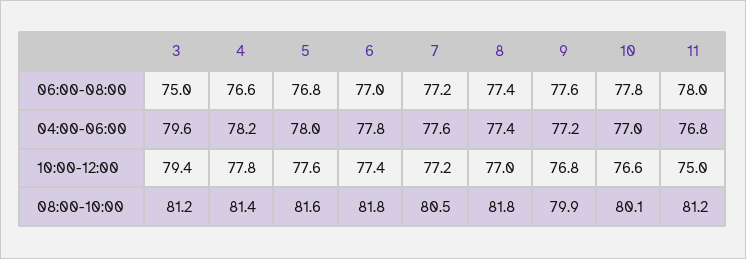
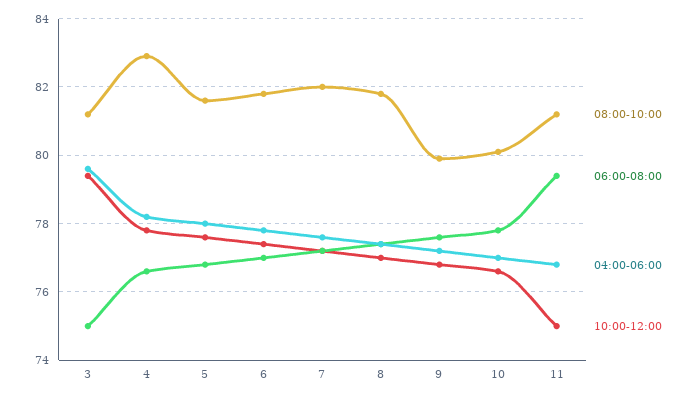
06:00-08:00, 11: 78 -> 79.5
08:00-10:00, 4: 81.4 -> 83
08:00-10:00, 7: 80.5 -> 82

